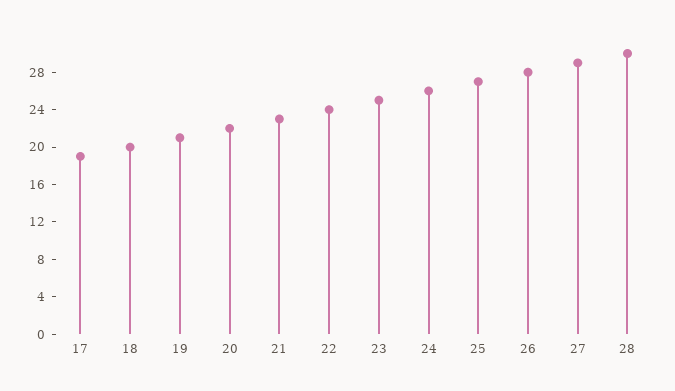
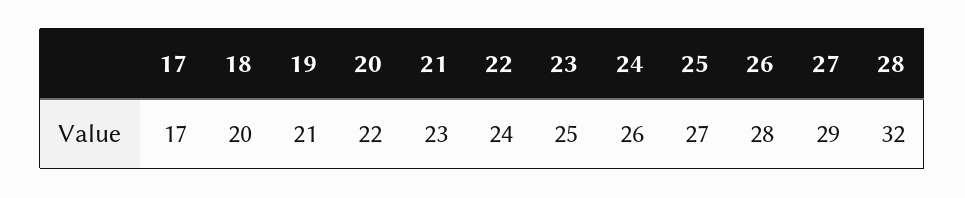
17: 19 -> 17
28: 30 -> 32

